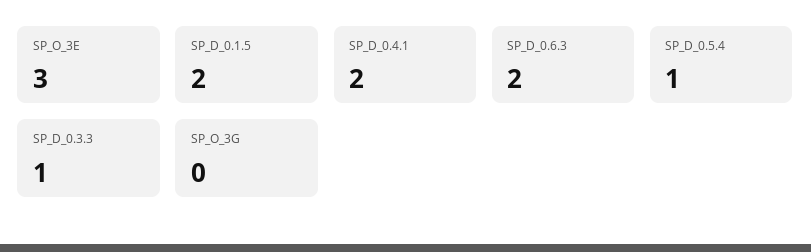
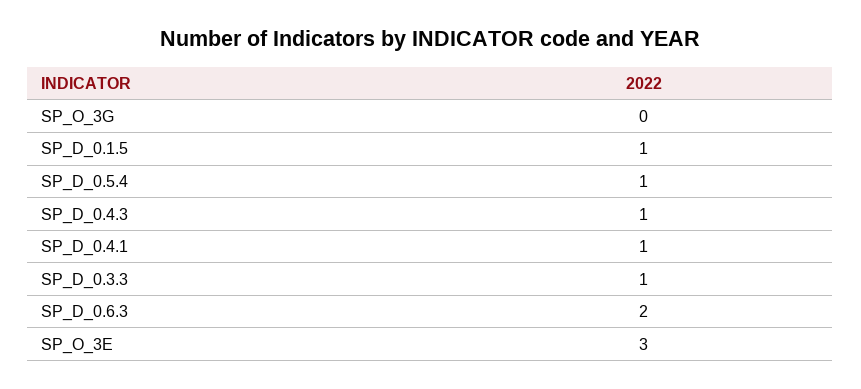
SP_D_0.1.5: 2 -> 1
SP_D_0.4.1: 2 -> 1
SP_D_0.4.3: none -> 1

